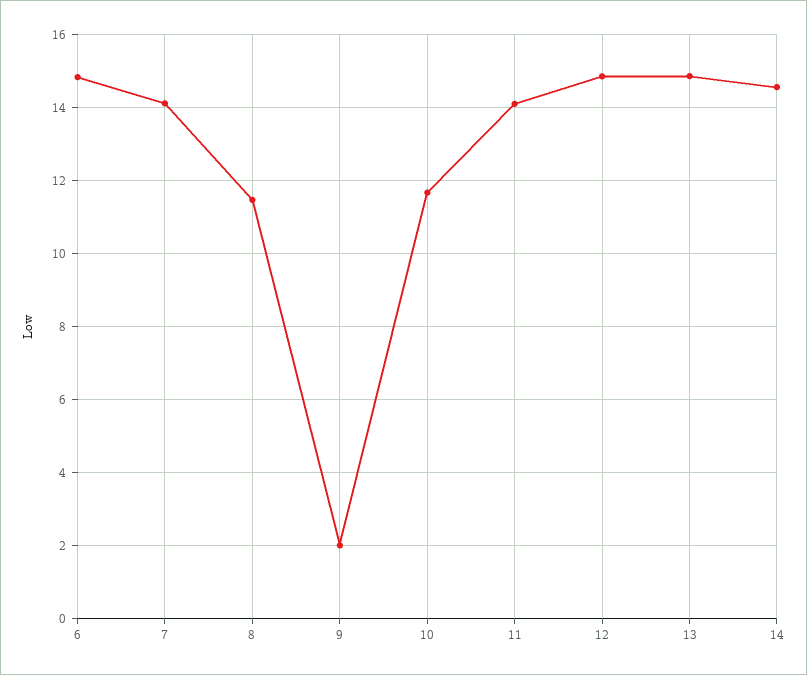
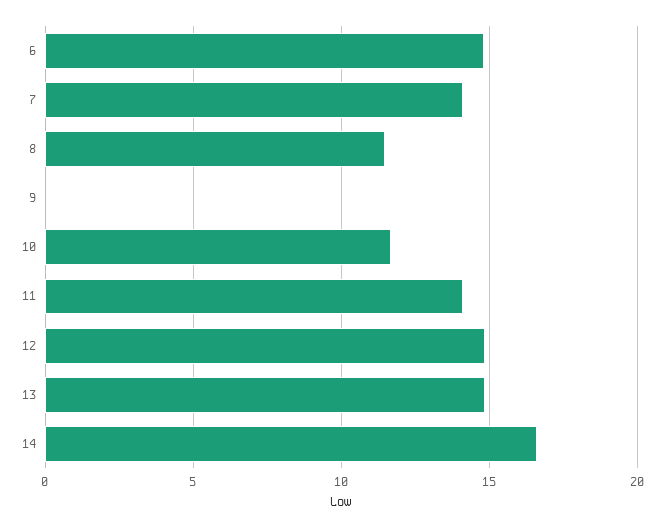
9: 2 -> 0
14: 14.6 -> 16.5

